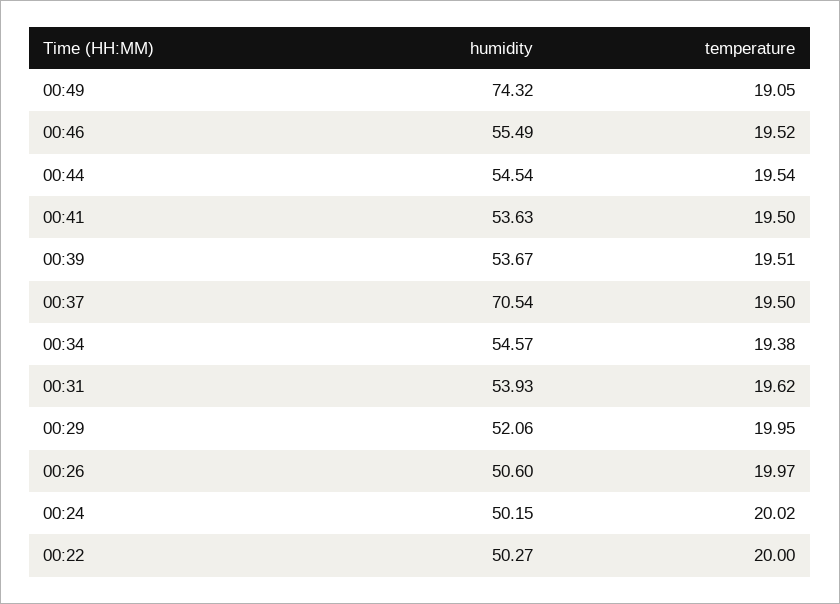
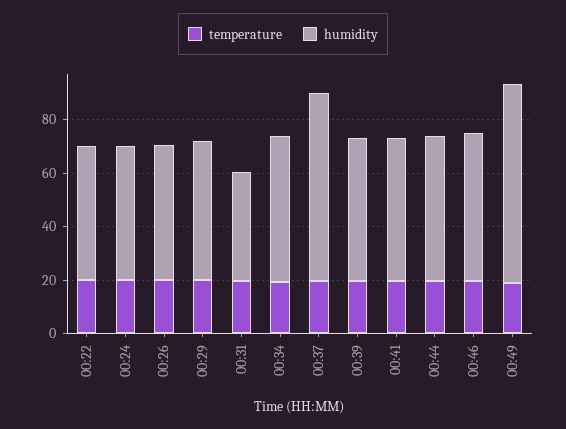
humidity, 00:31: 53.93 -> 40

